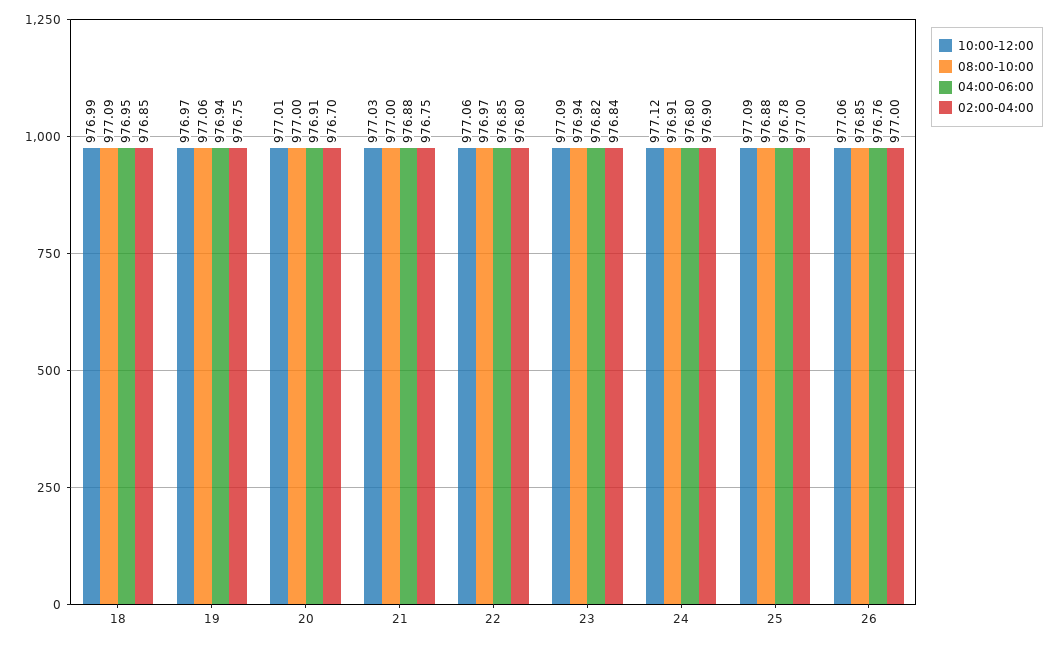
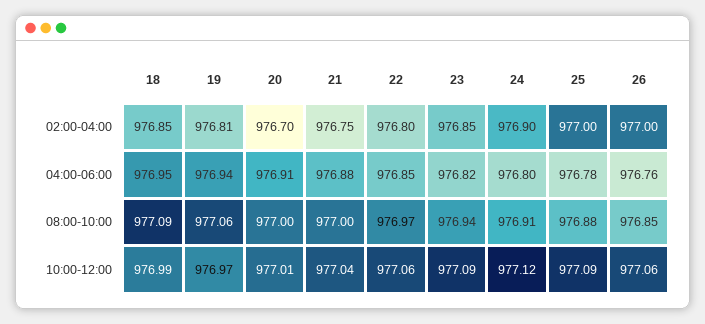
02:00-04:00, 19: 976.75 -> 976.81
10:00-12:00, 21: 977.03 -> 977.04
02:00-04:00, 23: 976.84 -> 976.85

